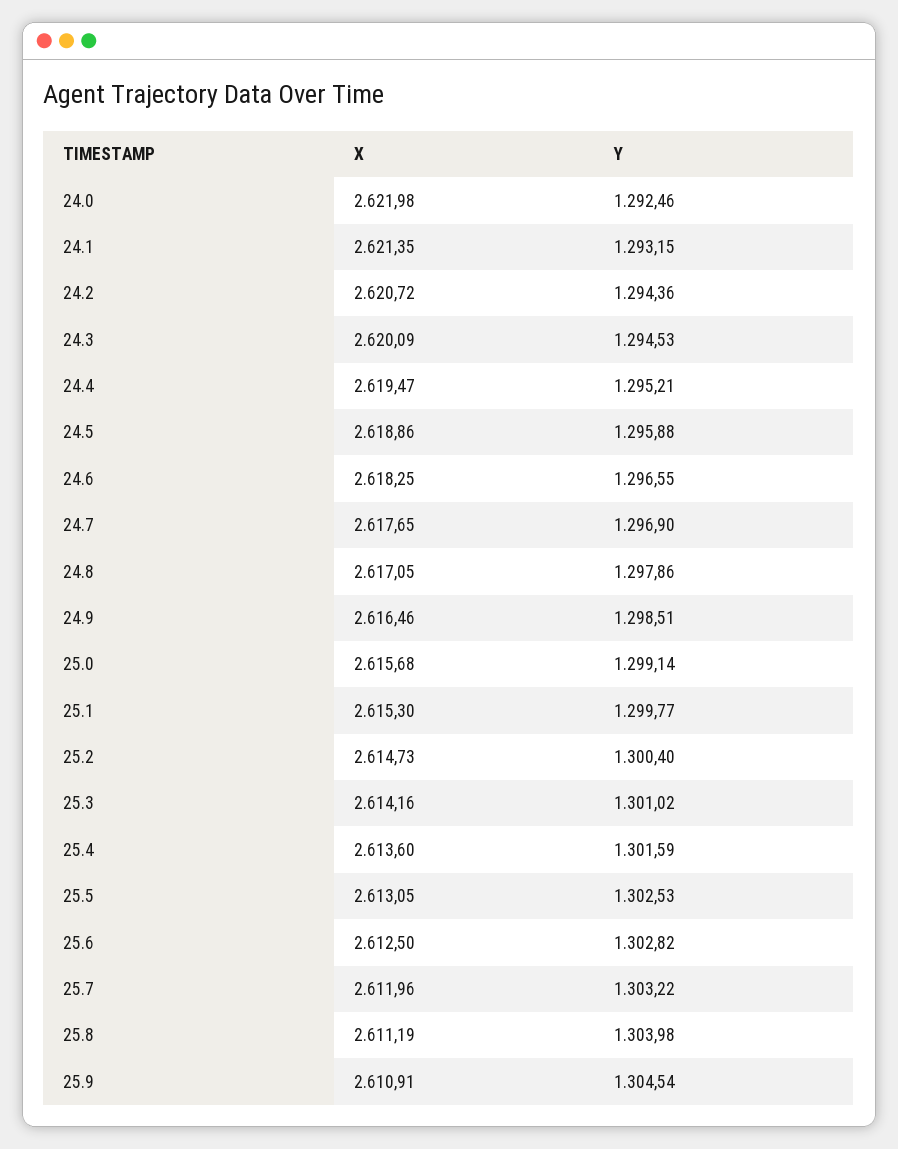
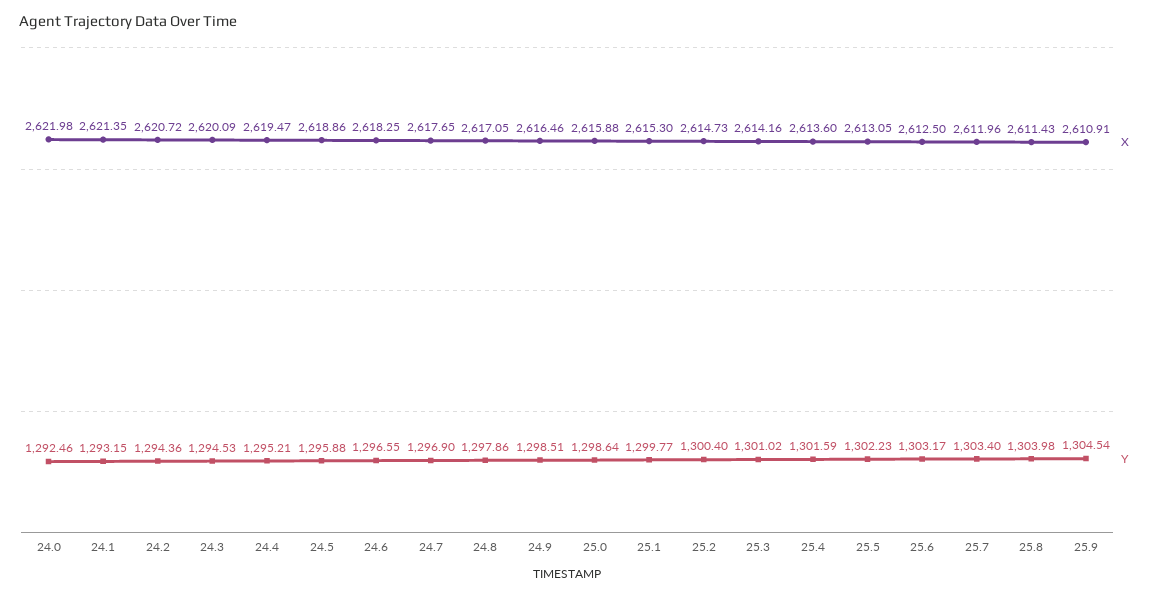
X, 25.0: 2615.68 -> 2615.88
Y, 25.0: 1299.14 -> 1298.64
Y, 25.5: 1302.53 -> 1302.23
Y, 25.6: 1302.82 -> 1303.17
Y, 25.7: 1303.22 -> 1303.4
X, 25.8: 2611.19 -> 2611.43

